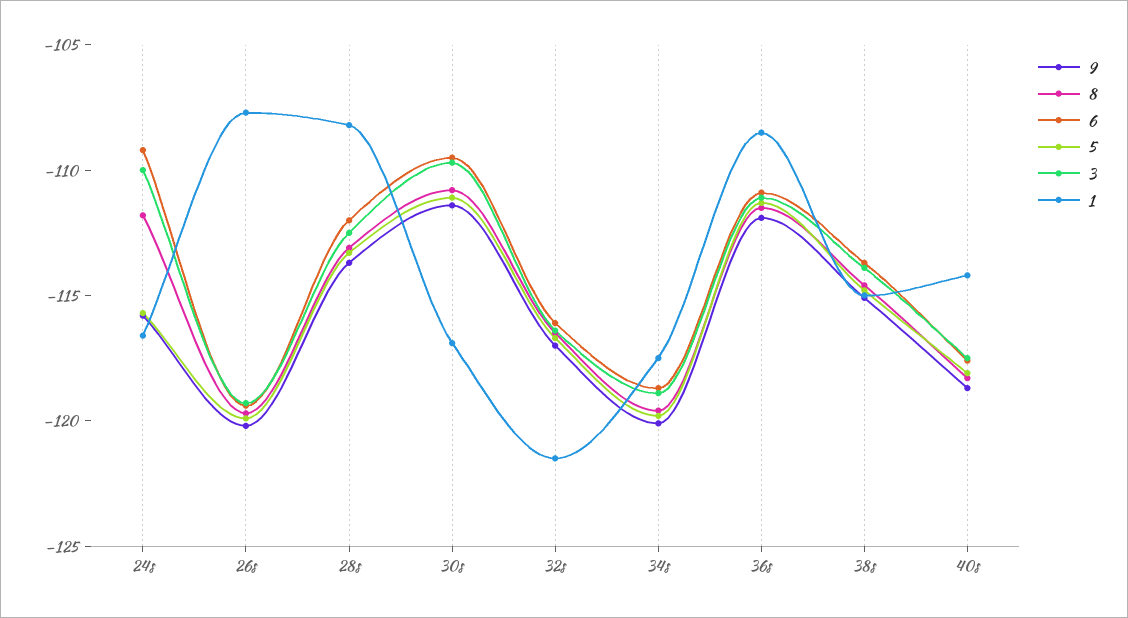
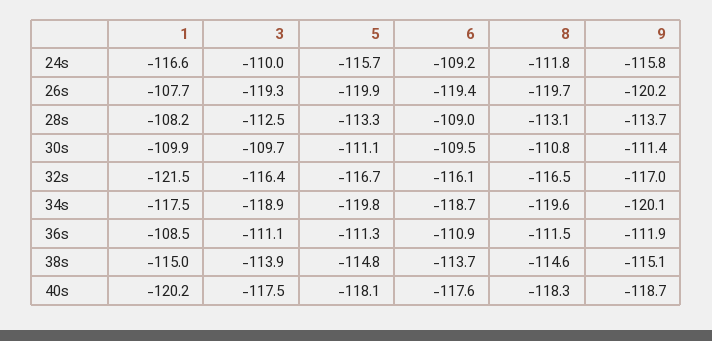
6, 28s: -112 -> -109
1, 30s: -117 -> -109.9
1, 40s: -114 -> -120.2

